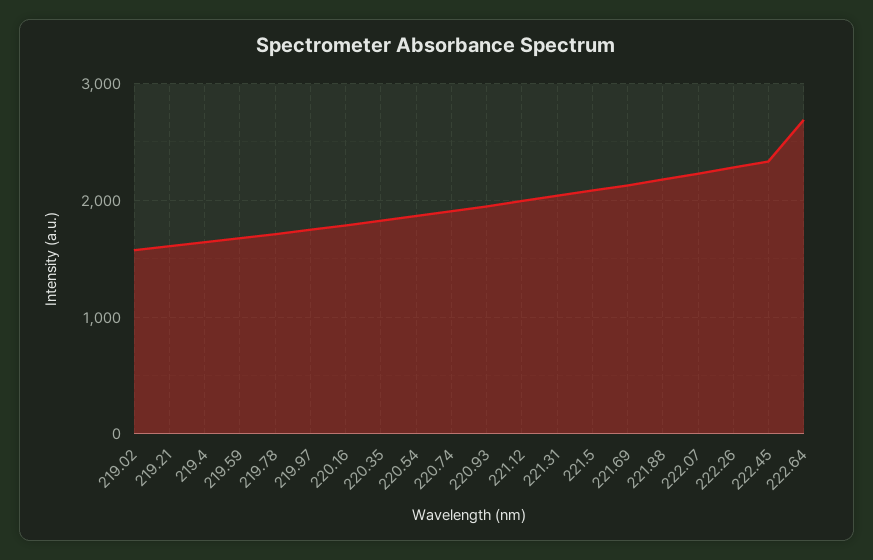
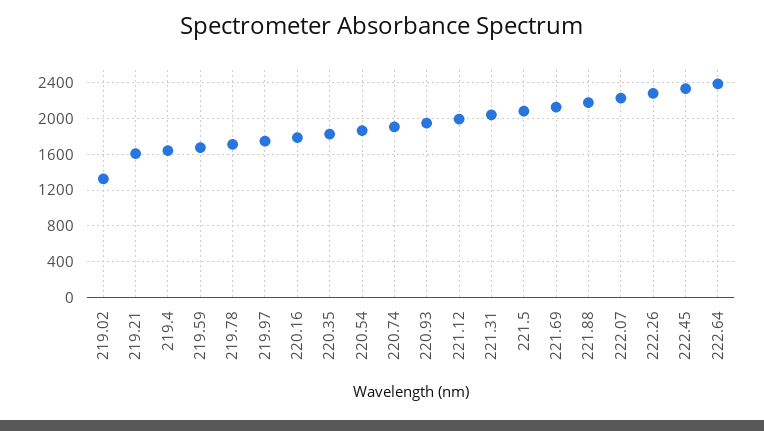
219.02: 1600 -> 1300
222.64: 2700 -> 2400

